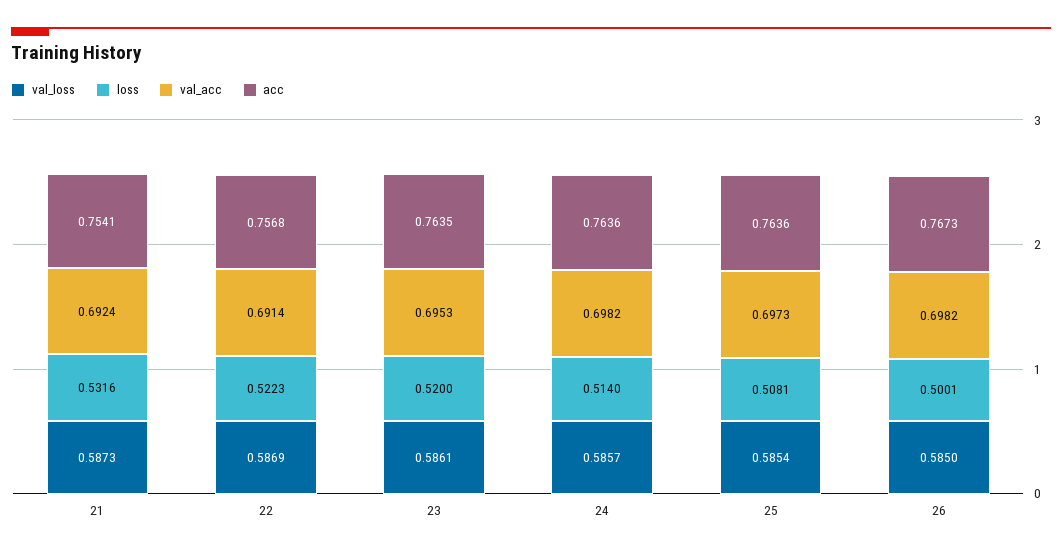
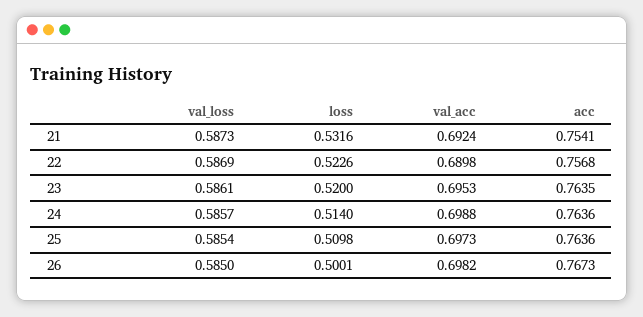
loss, 22: 0.5223 -> 0.5226
val_acc, 22: 0.6914 -> 0.6898
val_acc, 24: 0.6982 -> 0.6988
loss, 25: 0.5081 -> 0.5098

